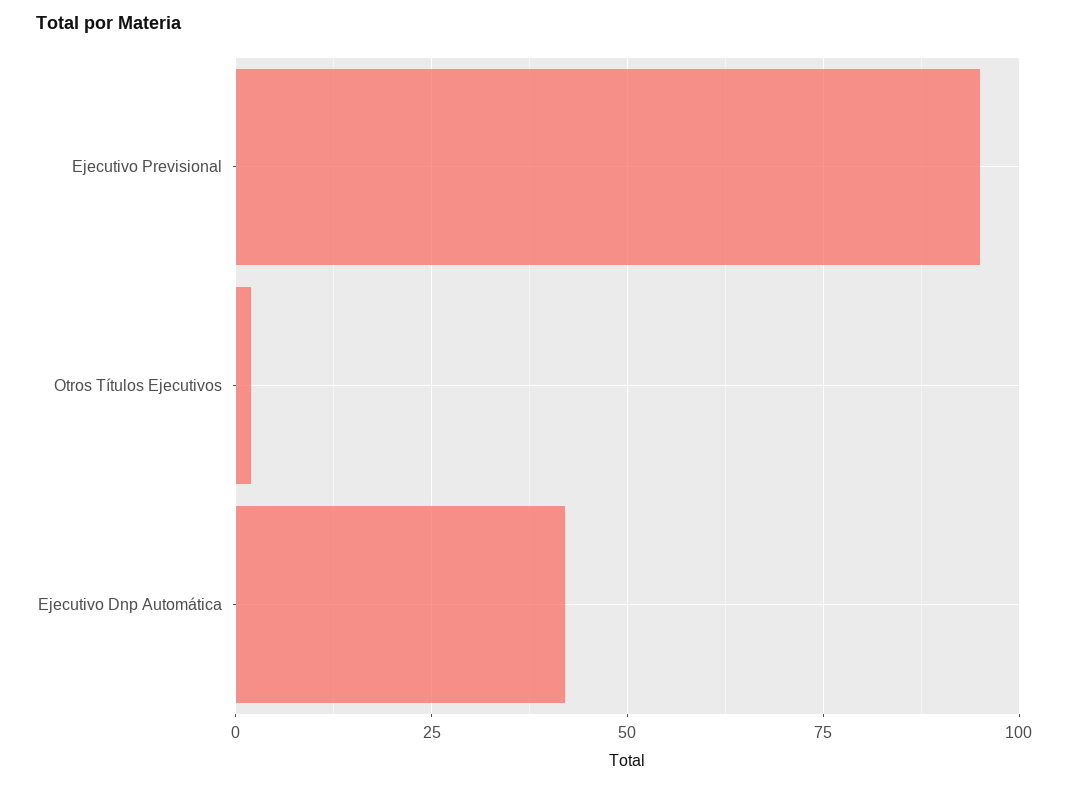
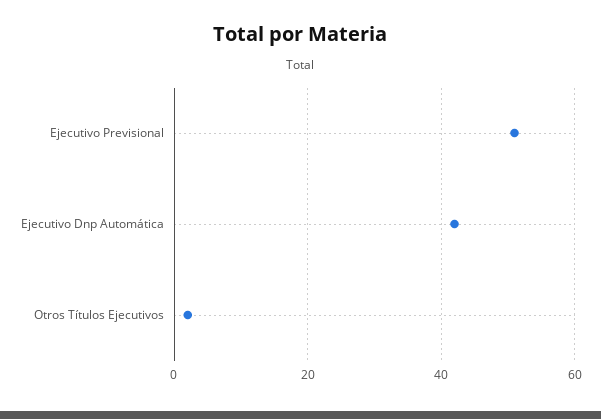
Ejecutivo Previsional: 95 -> 50

